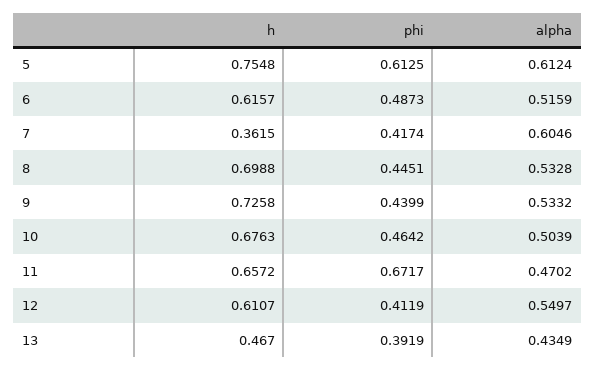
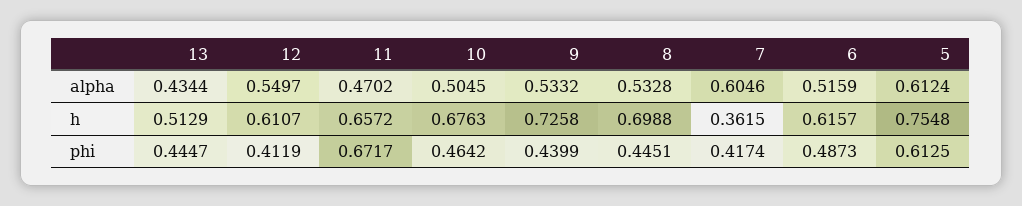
alpha, 10: 0.5039 -> 0.5045
h, 13: 0.467 -> 0.5129
phi, 13: 0.3919 -> 0.4447
alpha, 13: 0.4349 -> 0.4344

